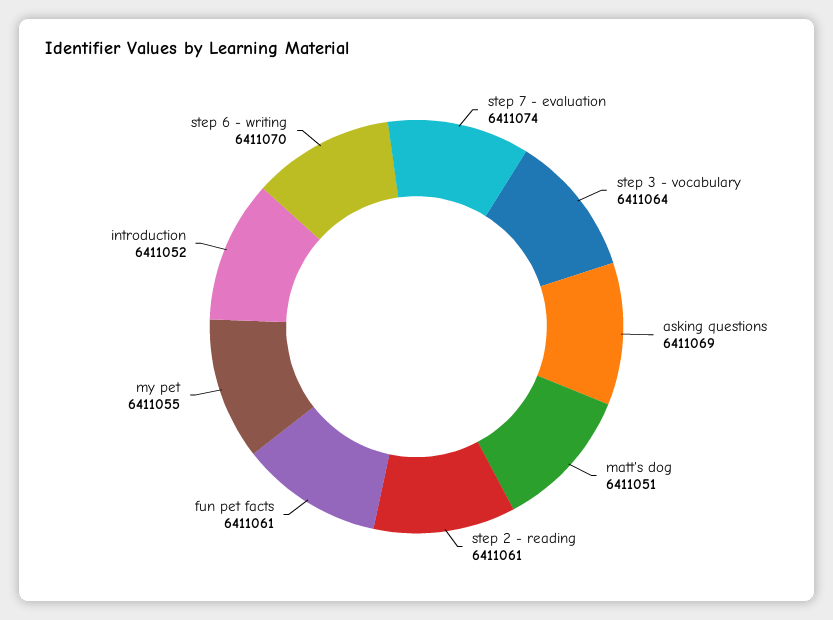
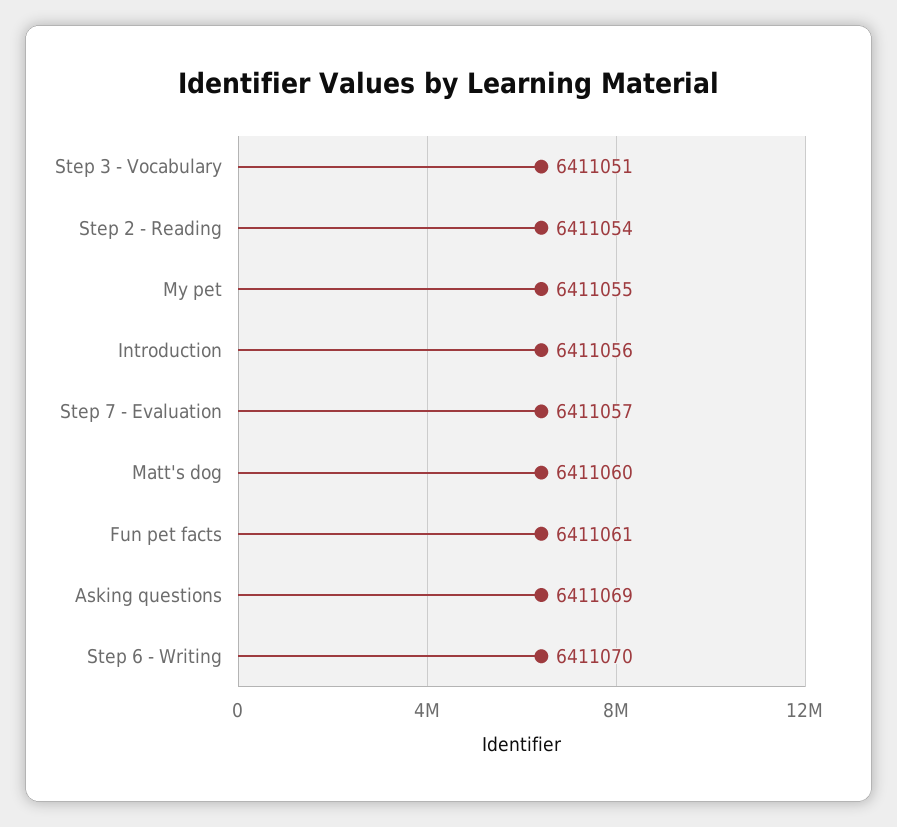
step 7 - evaluation: 6411074 -> 6411057
step 3 - vocabulary: 6411064 -> 6411051
matt's dog: 6411051 -> 6411060
step 2 - reading: 6411061 -> 6411054
introduction: 6411052 -> 6411056

